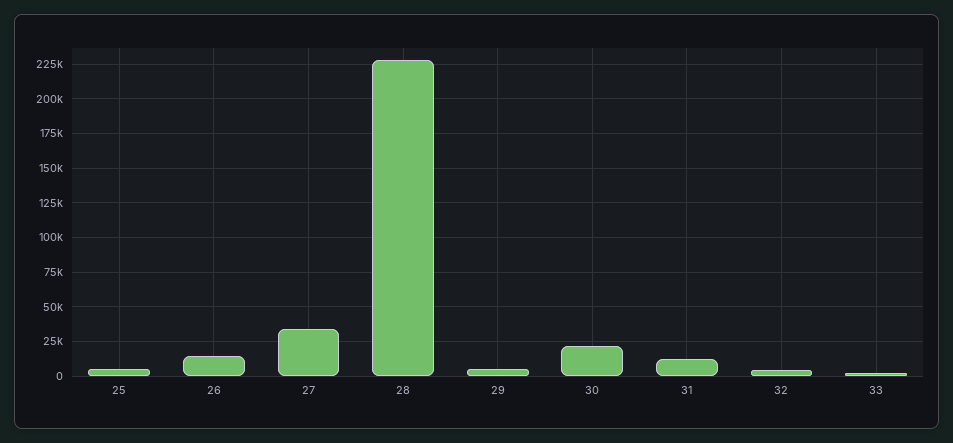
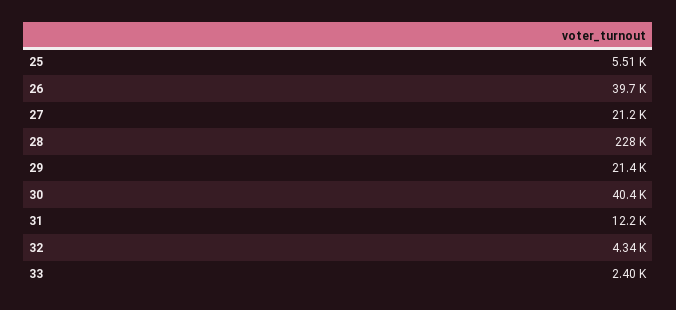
26: 15000 -> 39700
27: 35000 -> 21200
29: 5000 -> 21400
30: 20000 -> 40400

